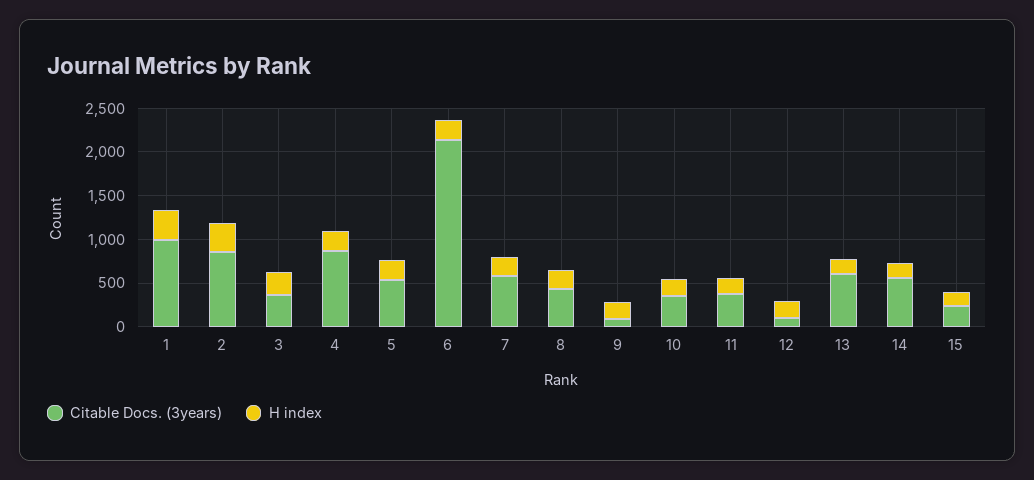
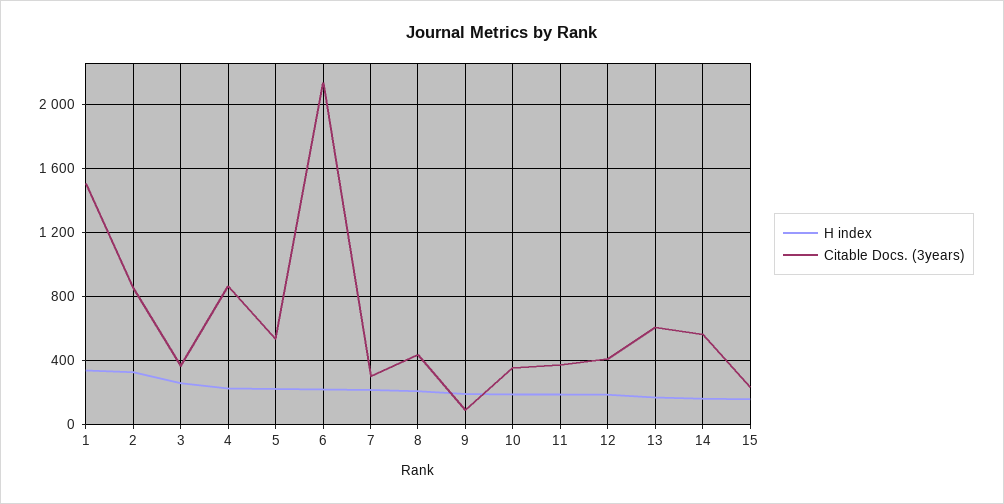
Citable Docs. (3years), 1: 1000 -> 1500
Citable Docs. (3years), 7: 600 -> 300
Citable Docs. (3years), 12: 100 -> 400

